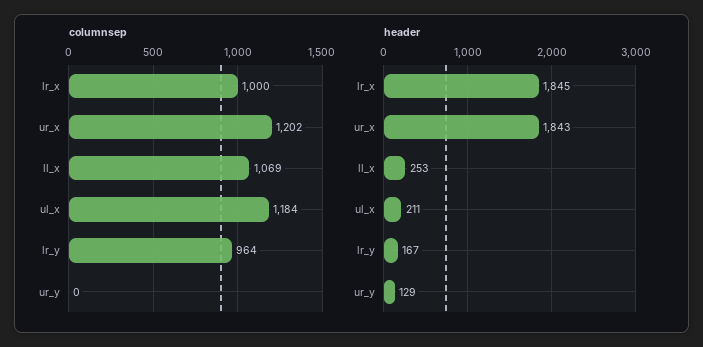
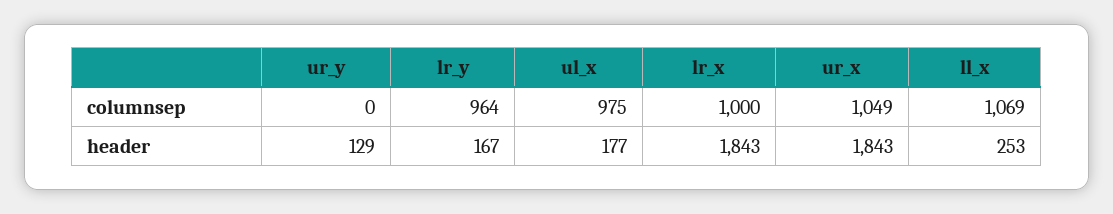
columnsep, ur_x: 1202 -> 1049
columnsep, ul_x: 1184 -> 975
header, lr_x: 1845 -> 1843
header, ul_x: 211 -> 177

